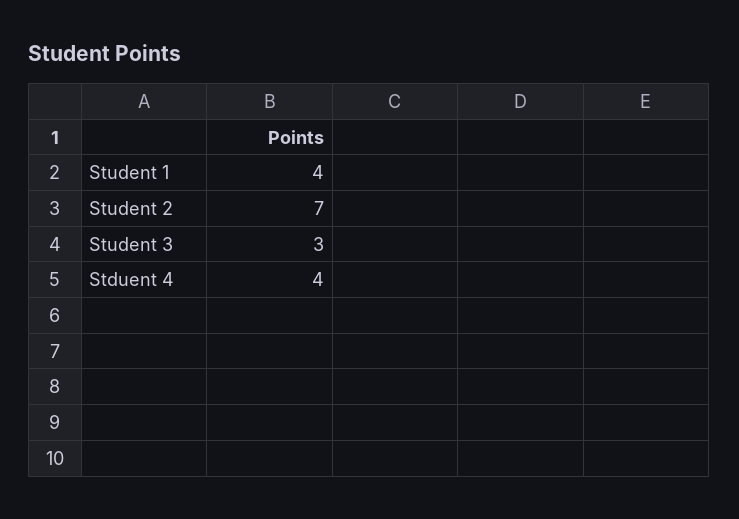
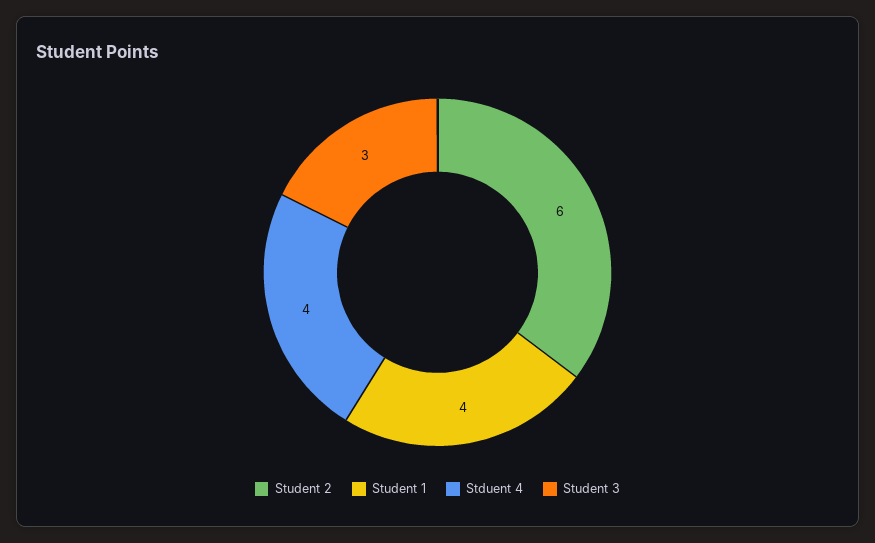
Student 2: 7 -> 6

